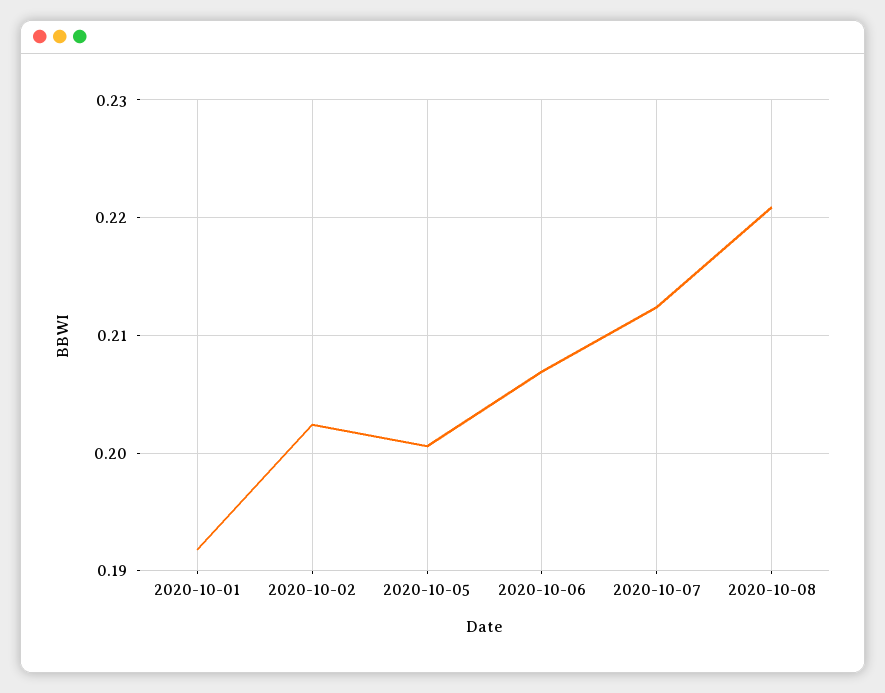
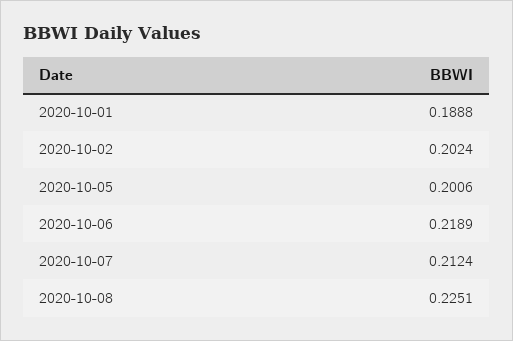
2020-10-01: 0.192 -> 0.1888
2020-10-06: 0.207 -> 0.2189
2020-10-08: 0.221 -> 0.2251

